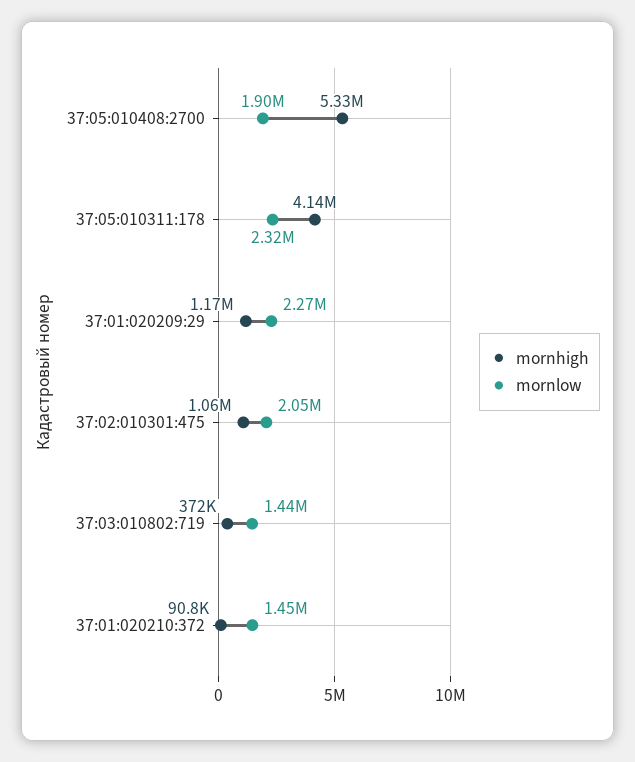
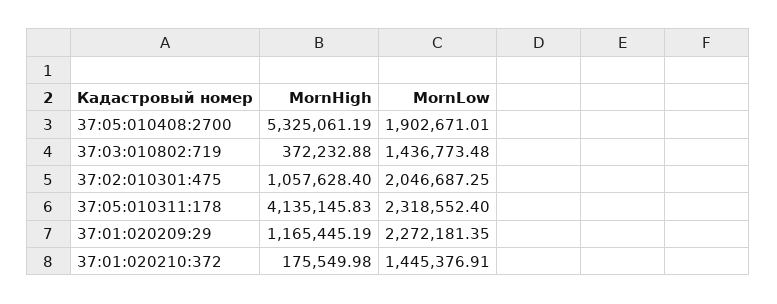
mornhigh, 37:01:020210:372: 90800 -> 175549.98

